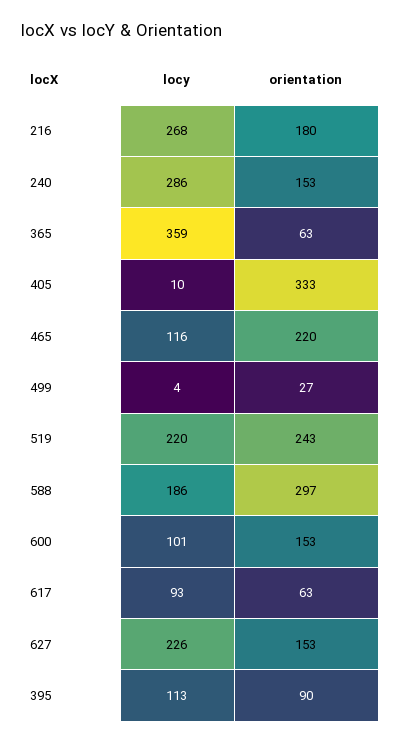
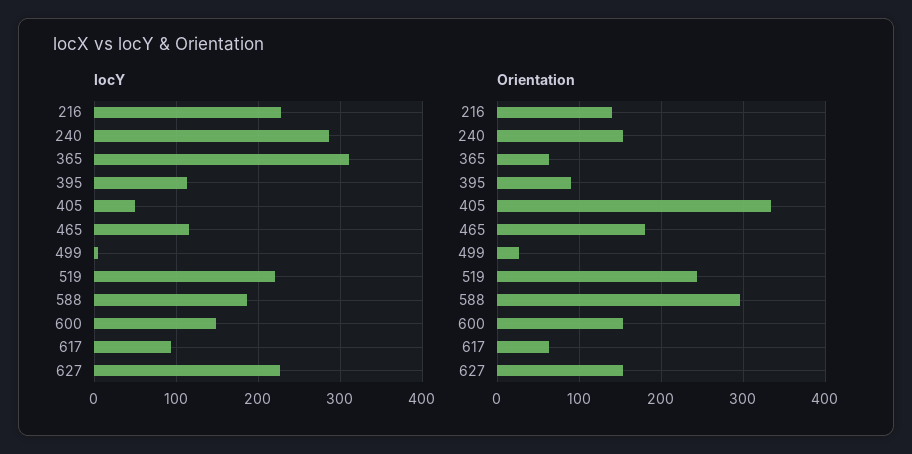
locy, 216: 268 -> 230
orientation, 216: 180 -> 140
locy, 365: 359 -> 310
locy, 405: 10 -> 50
orientation, 465: 220 -> 180
locy, 600: 101 -> 150

